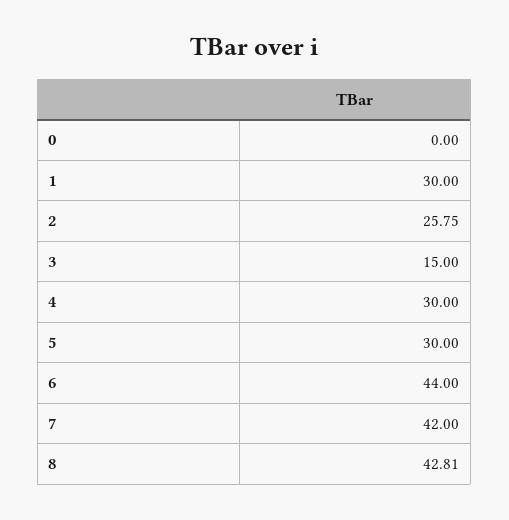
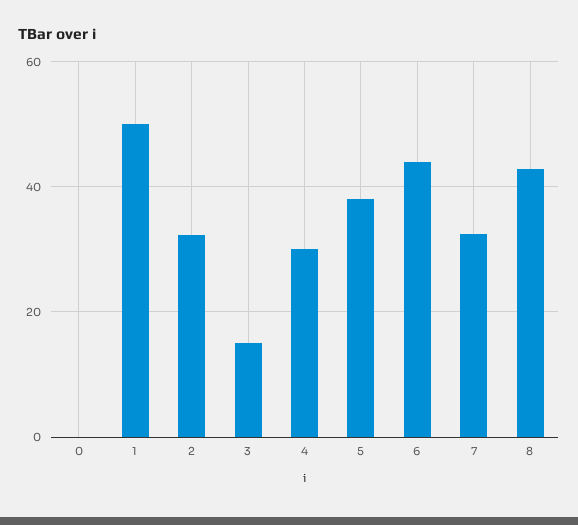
1: 30 -> 50
2: 25.75 -> 32
5: 30 -> 38
7: 42 -> 32

